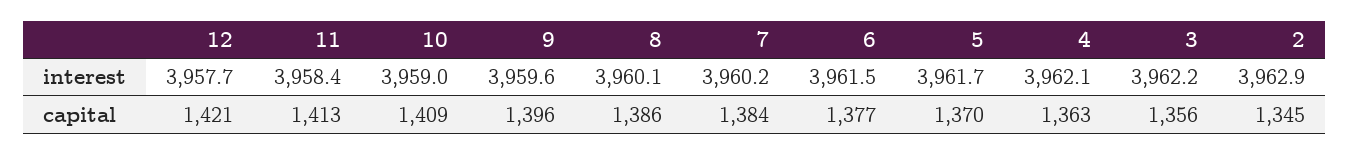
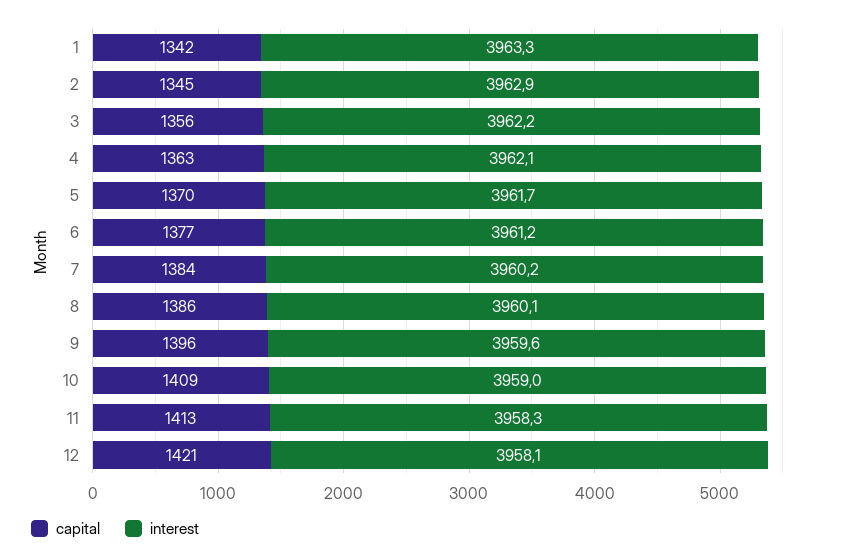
interest, 12: 3957.7 -> 3958.1
interest, 11: 3958.4 -> 3958.3
interest, 6: 3961.5 -> 3961.2
capital, 1: none -> 1342
interest, 1: none -> 3963.3

